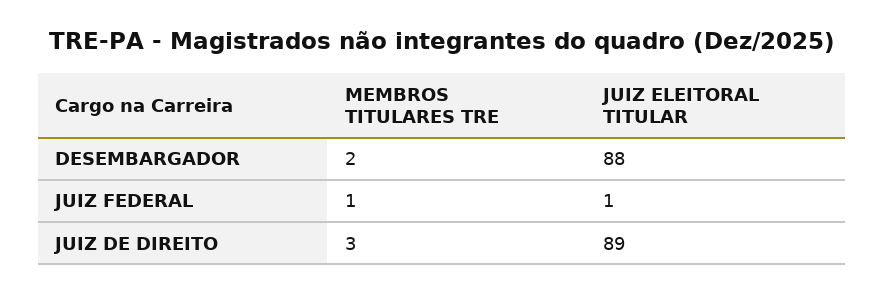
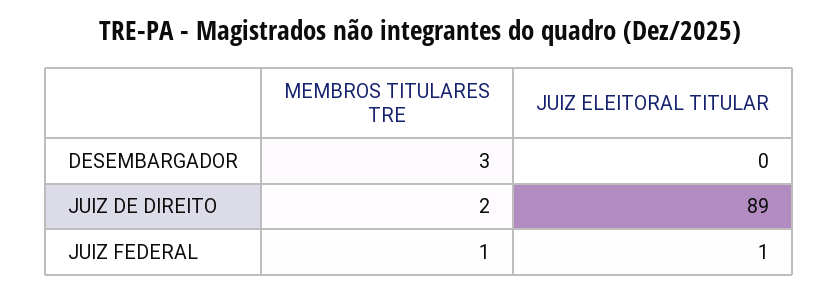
MEMBROS TITULARES TRE, DESEMBARGADOR: 2 -> 3
JUIZ ELEITORAL TITULAR, DESEMBARGADOR: 88 -> 0
MEMBROS TITULARES TRE, JUIZ DE DIREITO: 3 -> 2

